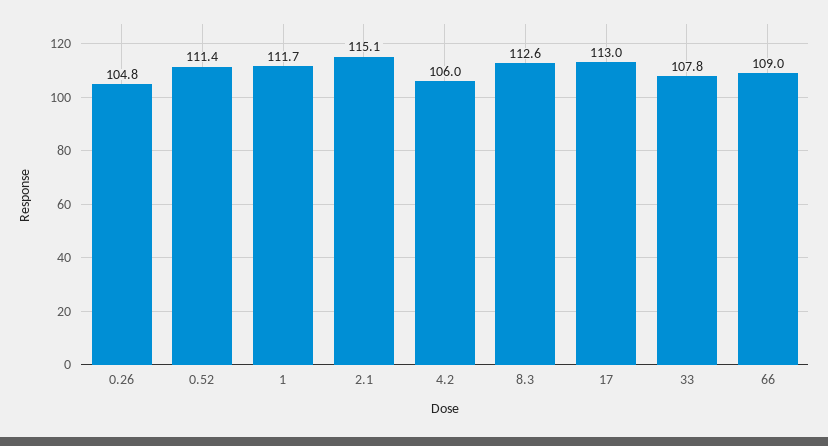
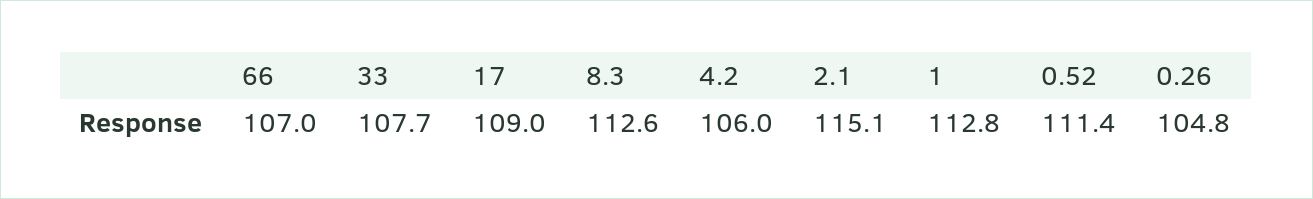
1: 111.7 -> 112.8
17: 113 -> 109
33: 107.8 -> 107.7
66: 109 -> 107

